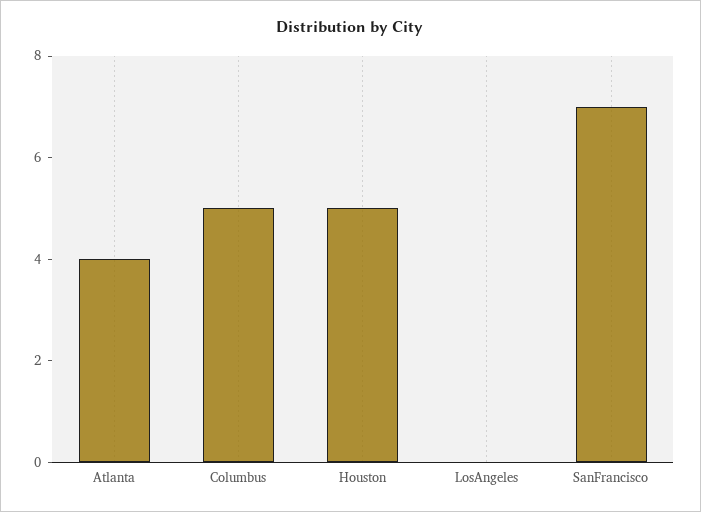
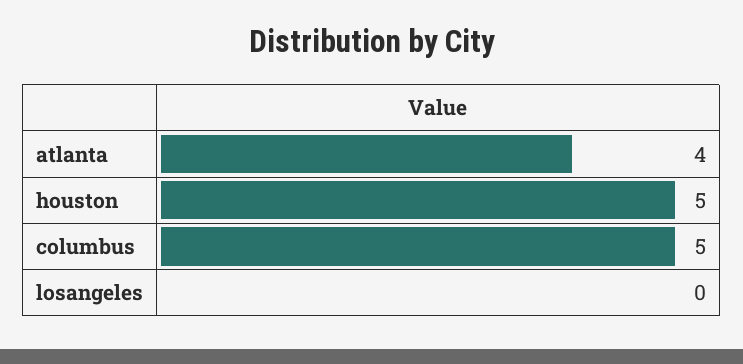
SanFrancisco: 7 -> none

